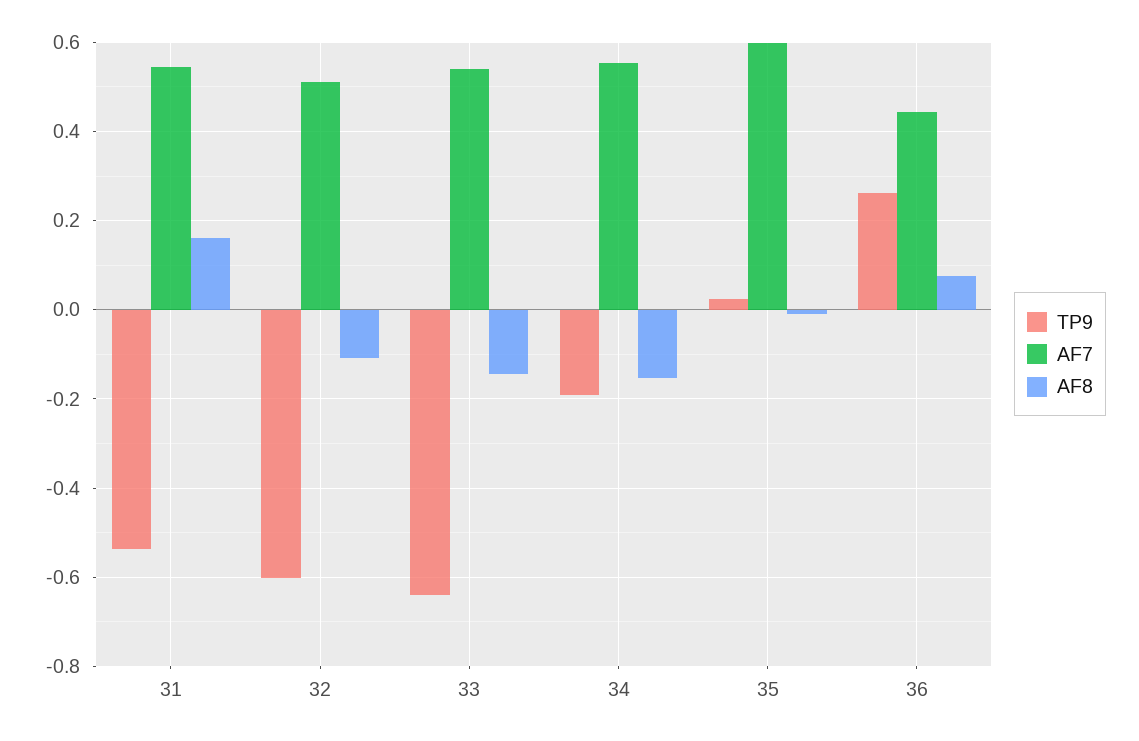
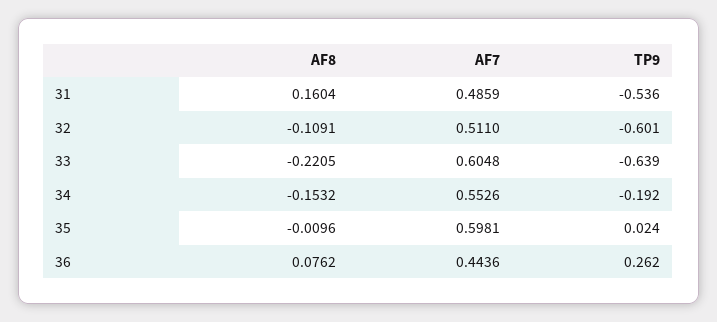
AF7, 31: 0.54 -> 0.4859
AF7, 33: 0.54 -> 0.6048
AF8, 33: -0.14 -> -0.2205

